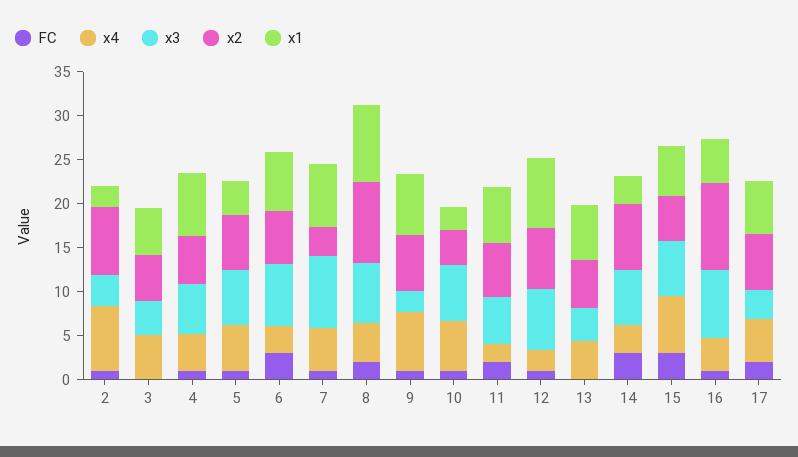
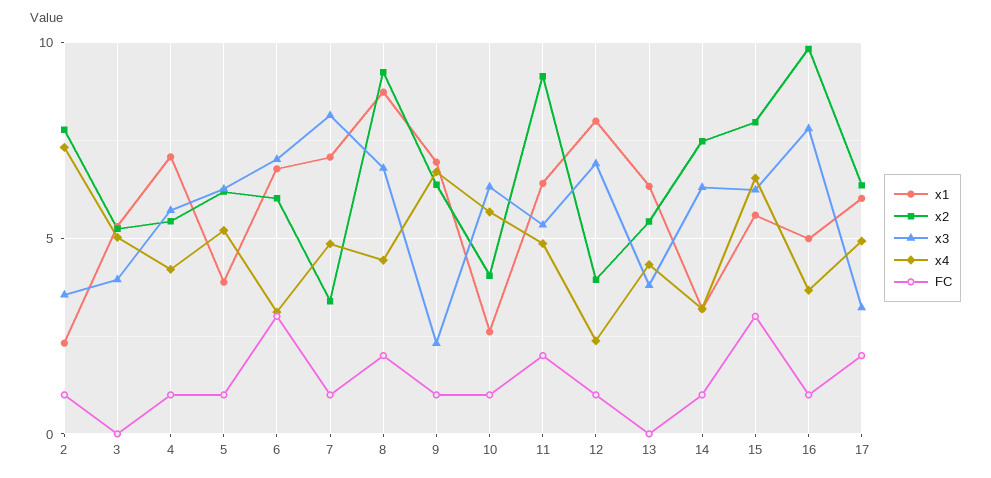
x4, 11: 2 -> 5
x2, 11: 6 -> 9
x2, 12: 7 -> 4
FC, 14: 3 -> 1
x2, 15: 5 -> 8

